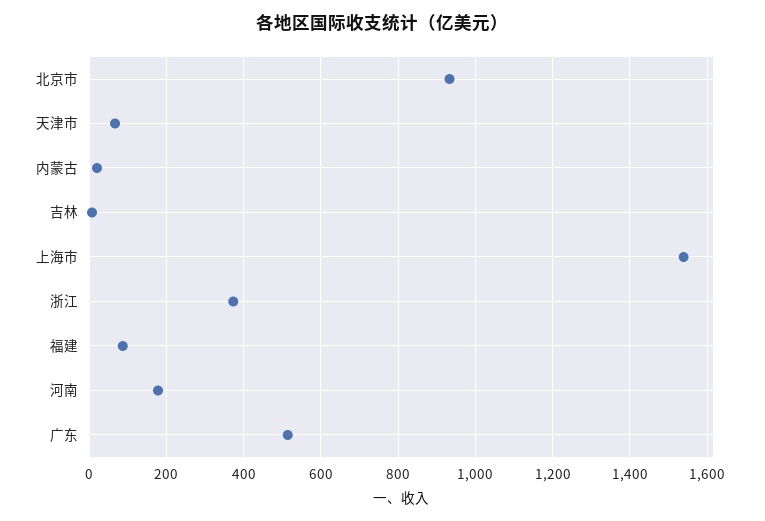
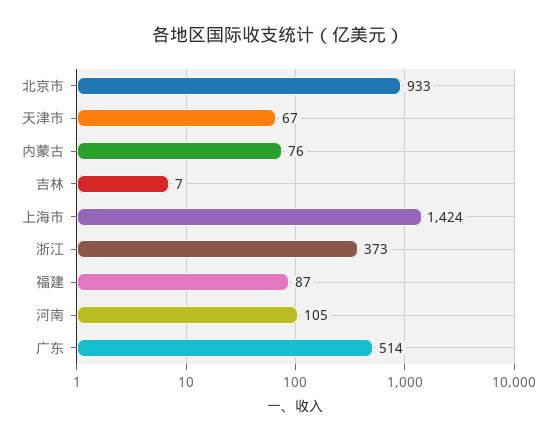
内蒙古: 20 -> 76
上海市: 1540 -> 1424
河南: 180 -> 105

